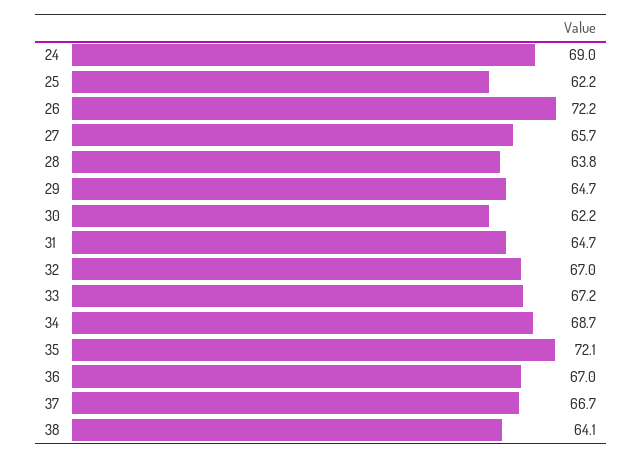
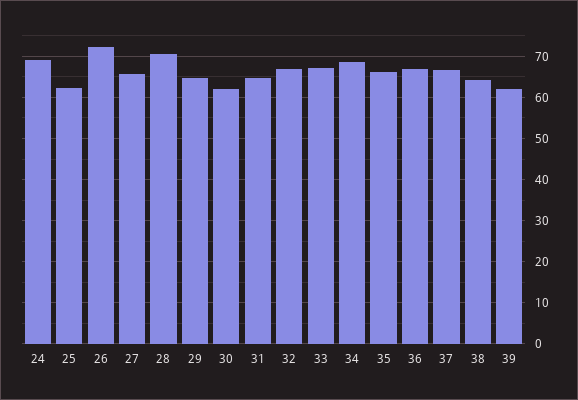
28: 63.8 -> 70
35: 72.1 -> 66
39: none -> 62

